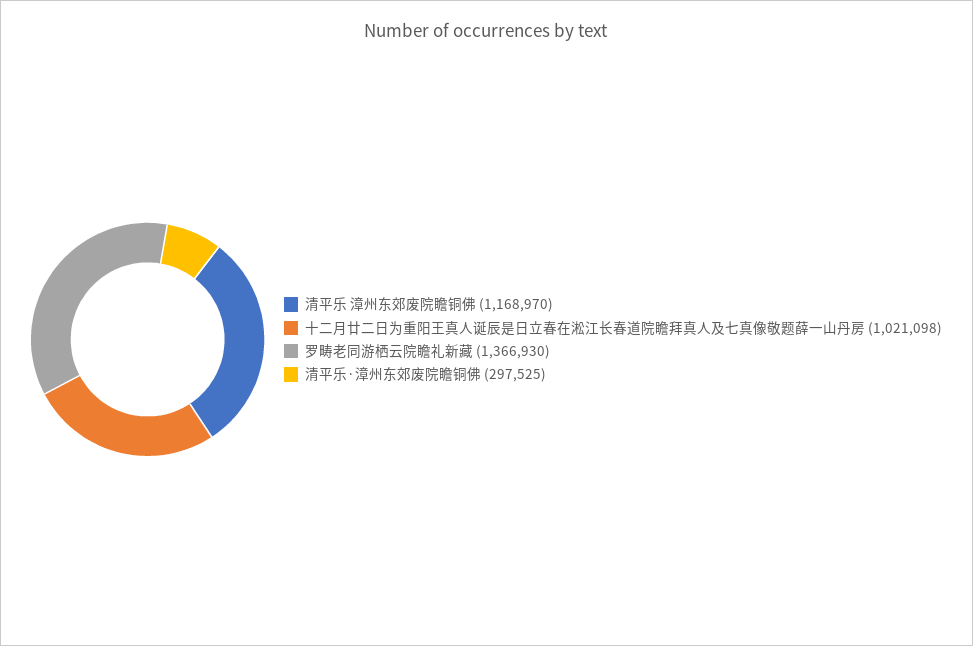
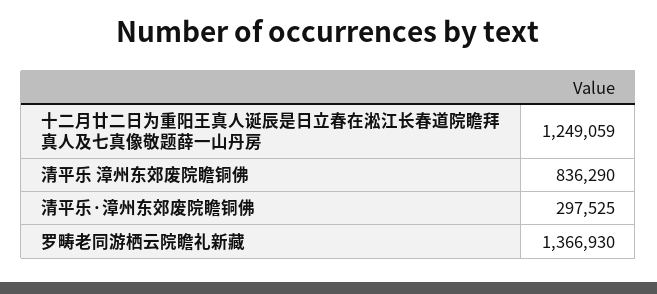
清平乐 漳州东郊废院瞻铜佛: 1168970 -> 836290
十二月廿二日为重阳王真人诞辰是日立春在淞江长春道院瞻拜真人及七真像敬题薛一山丹房: 1021098 -> 1249059

